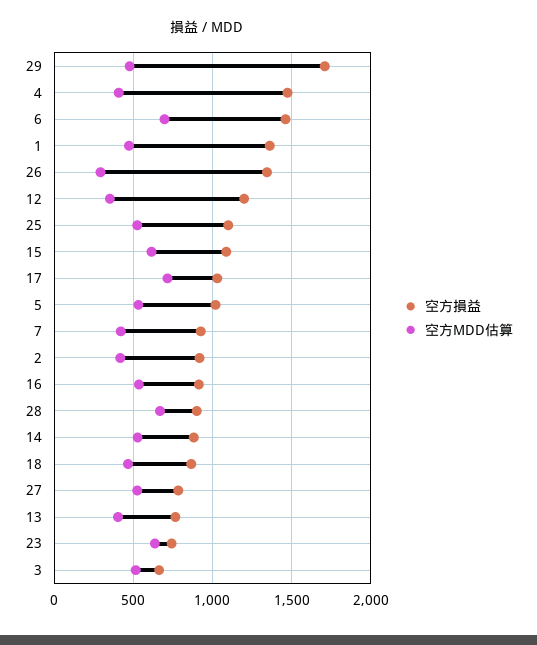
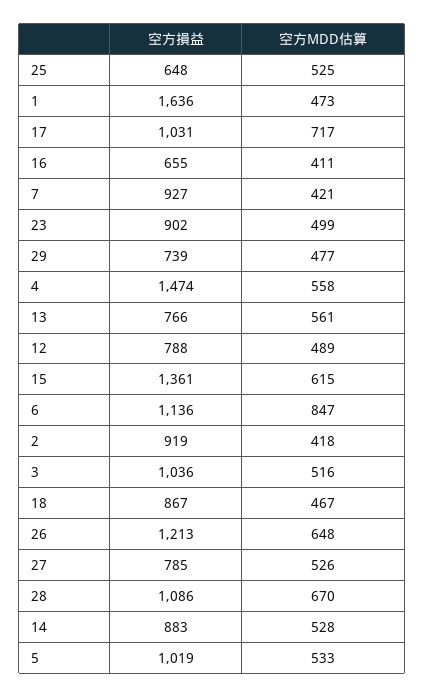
空方損益, 29: 1700 -> 739
空方MDD估算, 4: 400 -> 558
空方損益, 6: 1450 -> 1136
空方MDD估算, 6: 700 -> 847
空方損益, 1: 1350 -> 1636
空方損益, 26: 1350 -> 1213
空方MDD估算, 26: 300 -> 648
空方損益, 12: 1200 -> 788
空方MDD估算, 12: 350 -> 489
空方損益, 25: 1100 -> 648
空方損益, 15: 1100 -> 1361
空方損益, 16: 900 -> 655
空方MDD估算, 16: 550 -> 411
空方損益, 28: 900 -> 1086
空方MDD估算, 13: 400 -> 561
空方損益, 23: 750 -> 902
空方MDD估算, 23: 650 -> 499
空方損益, 3: 650 -> 1036

